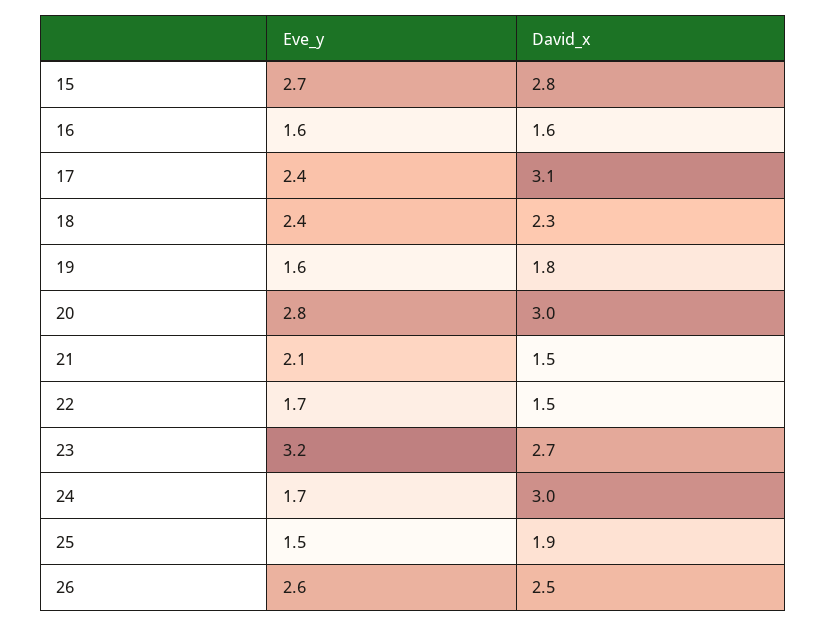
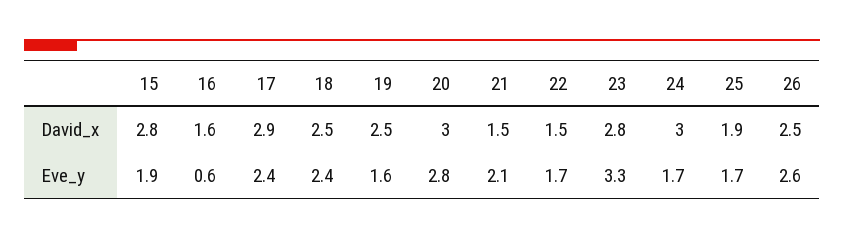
Eve_y, 15: 2.7 -> 1.9
Eve_y, 16: 1.6 -> 0.6
David_x, 17: 3.1 -> 2.9
David_x, 18: 2.3 -> 2.5
David_x, 19: 1.8 -> 2.5
Eve_y, 23: 3.2 -> 3.3
David_x, 23: 2.7 -> 2.8
Eve_y, 25: 1.5 -> 1.7

